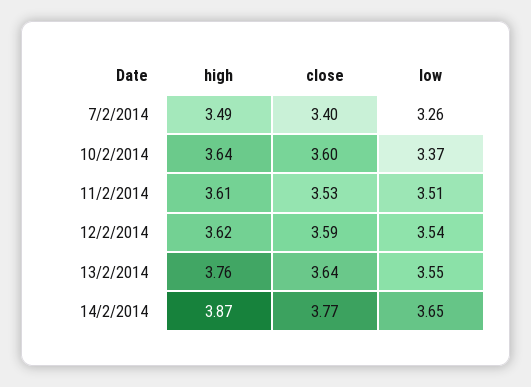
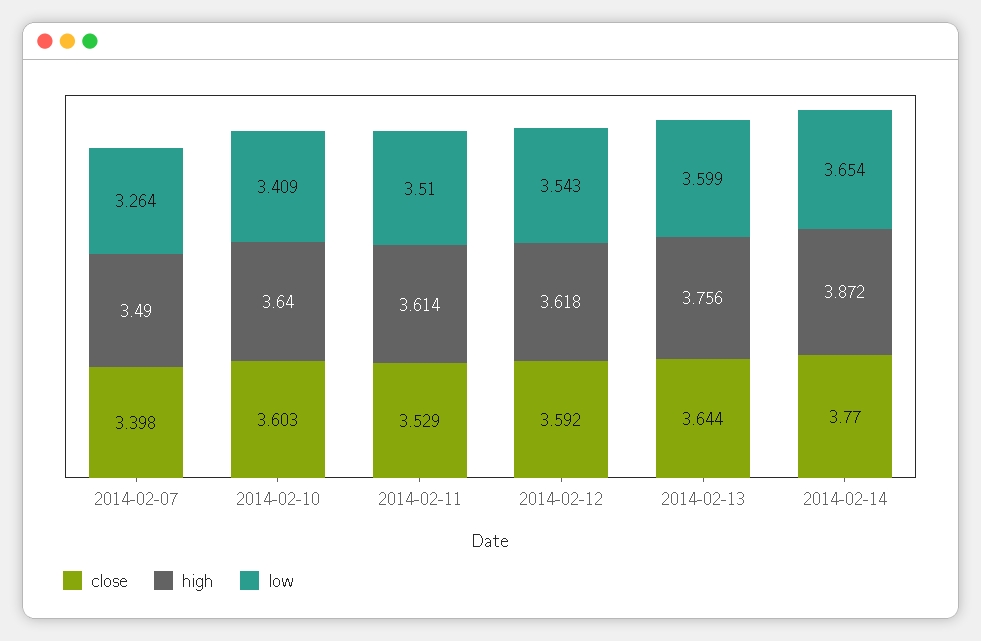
low, 10/2/2014: 3.37 -> 3.409
low, 13/2/2014: 3.55 -> 3.599

